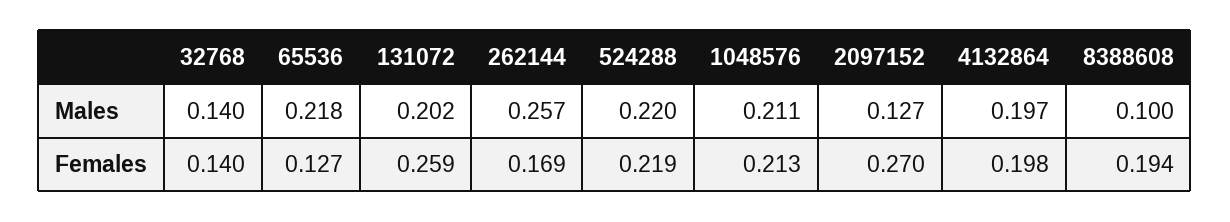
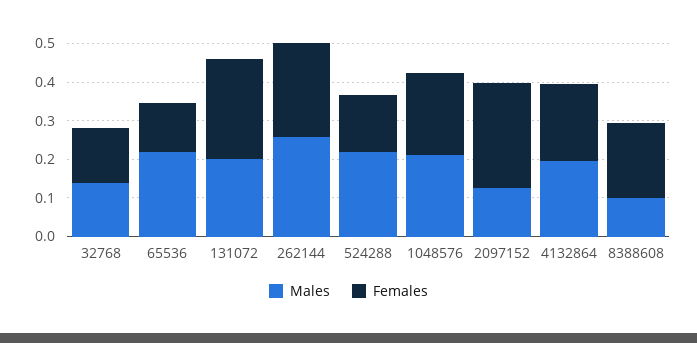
Females, 262144: 0.169 -> 0.25
Females, 524288: 0.219 -> 0.15

